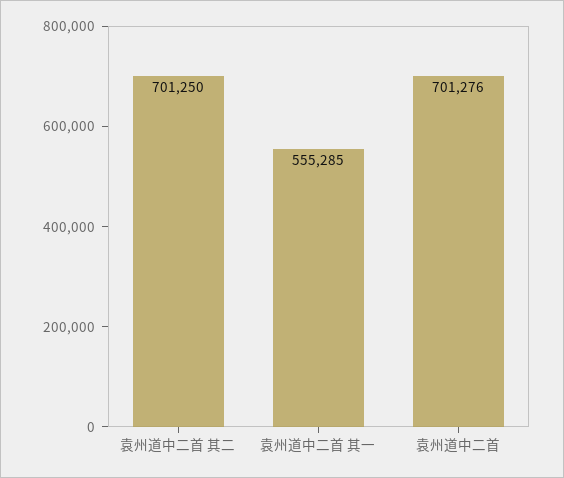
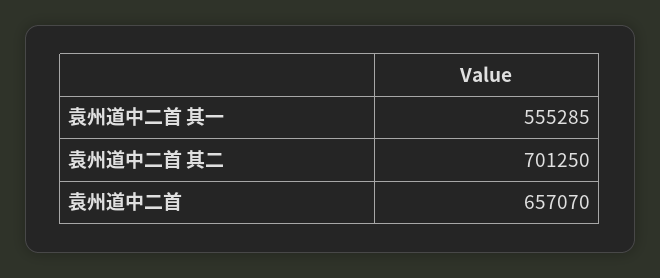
袁州道中二首: 701276 -> 657070

